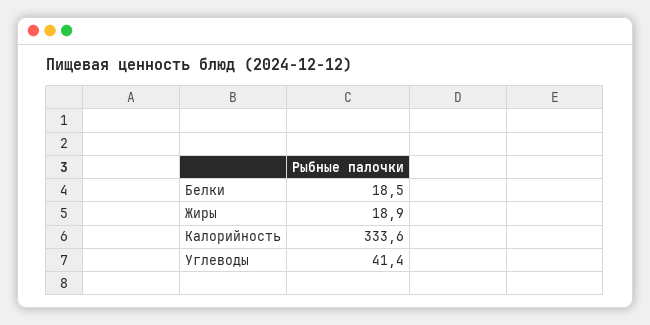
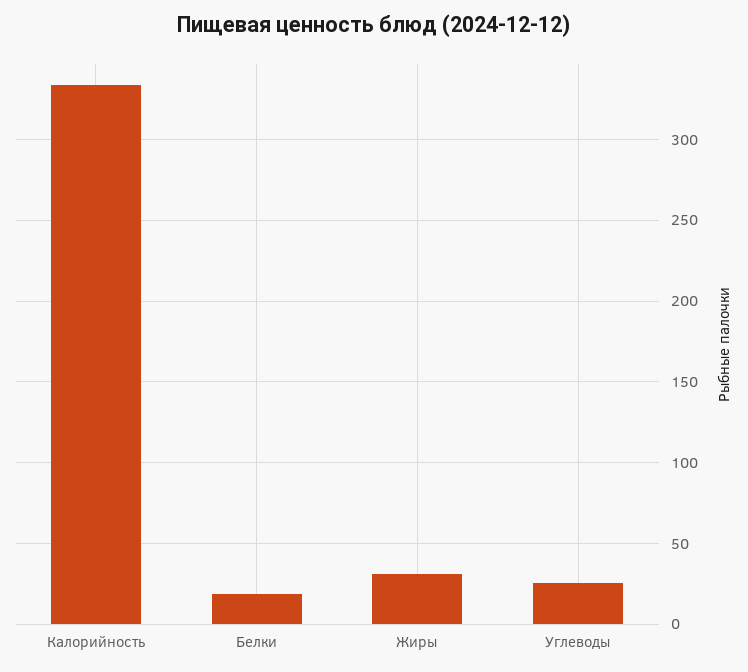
Жиры: 18.9 -> 30
Углеводы: 41.4 -> 25

